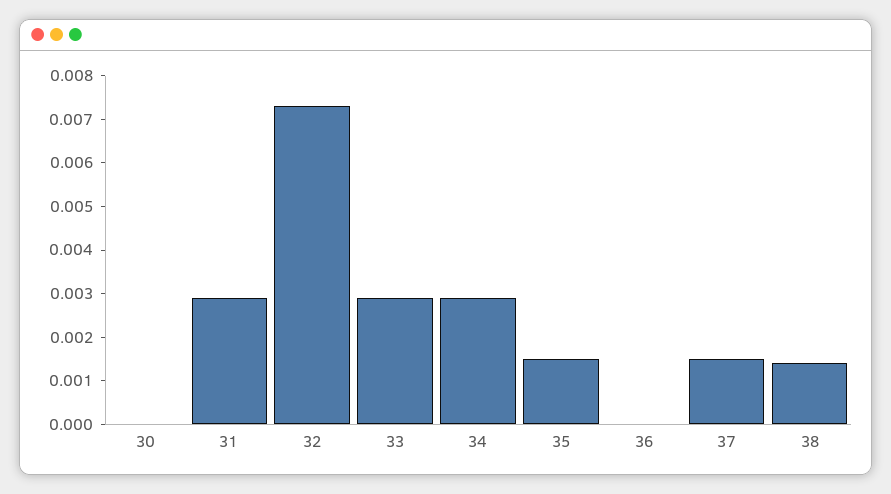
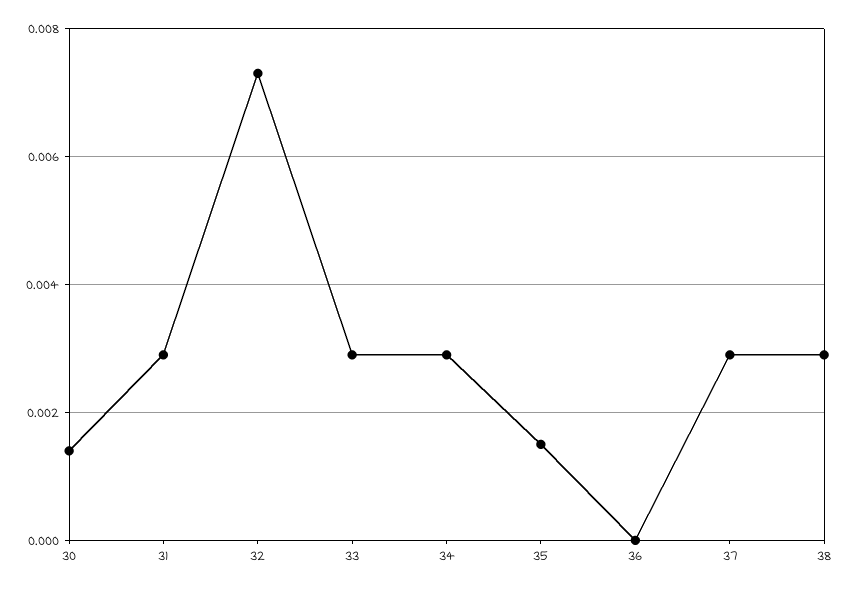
30: 0 -> 0.0015
37: 0.0015 -> 0.003
38: 0.0015 -> 0.003

